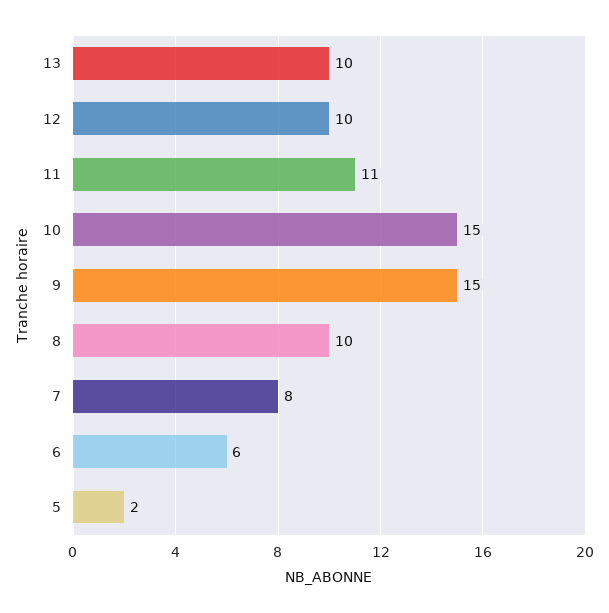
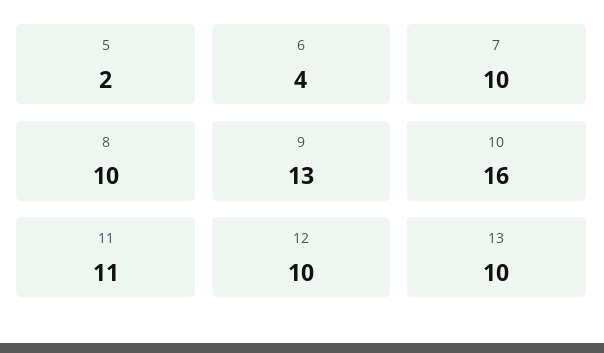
10: 15 -> 16
9: 15 -> 13
7: 8 -> 10
6: 6 -> 4

